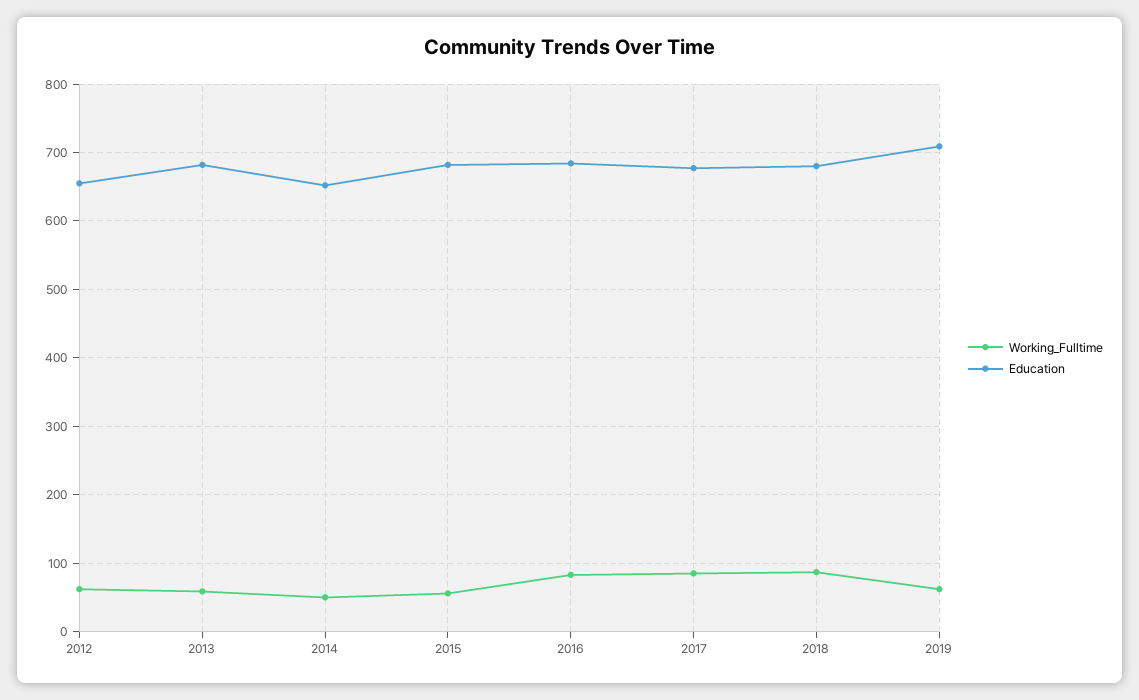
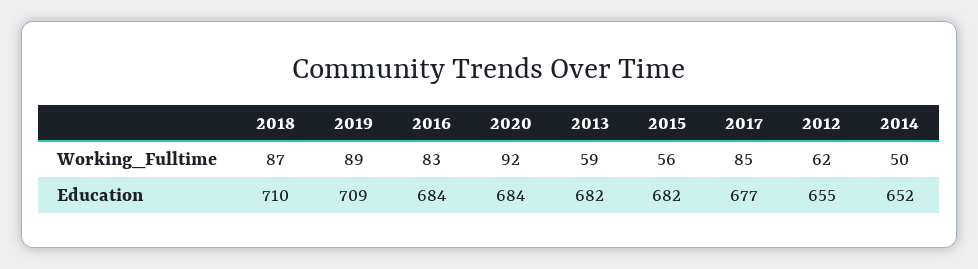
Education, 2018: 680 -> 710
Working_Fulltime, 2019: 60 -> 89
Working_Fulltime, 2020: none -> 92
Education, 2020: none -> 684

